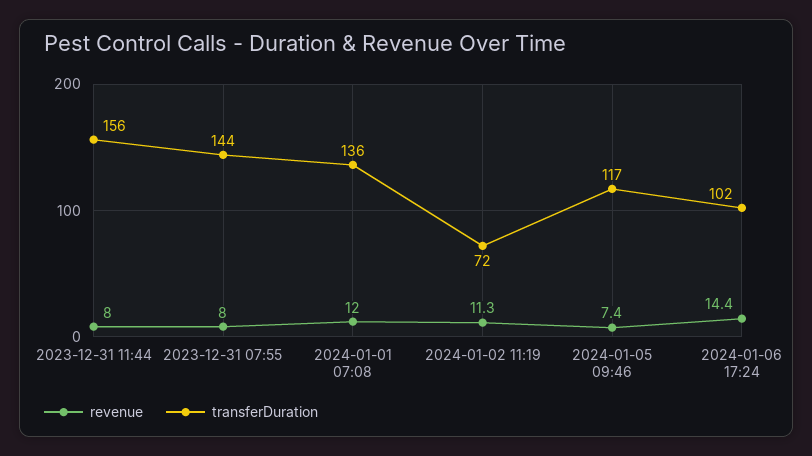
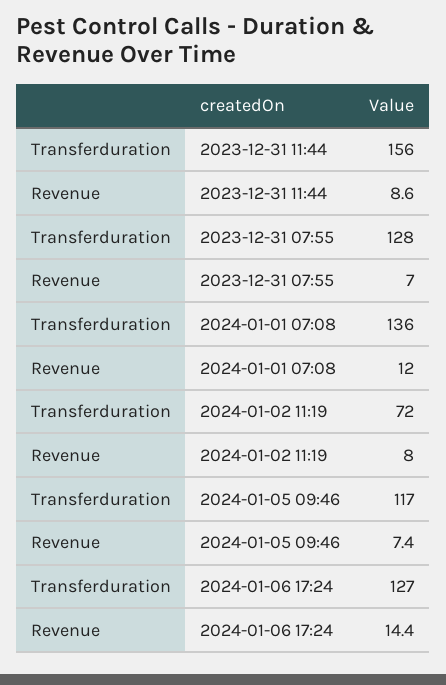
revenue, 2023-12-31 11:44: 8 -> 8.6
revenue, 2023-12-31 07:55: 8 -> 7
transferDuration, 2023-12-31 07:55: 144 -> 128
revenue, 2024-01-02 11:19: 11.3 -> 8
transferDuration, 2024-01-06 17:24: 102 -> 127

